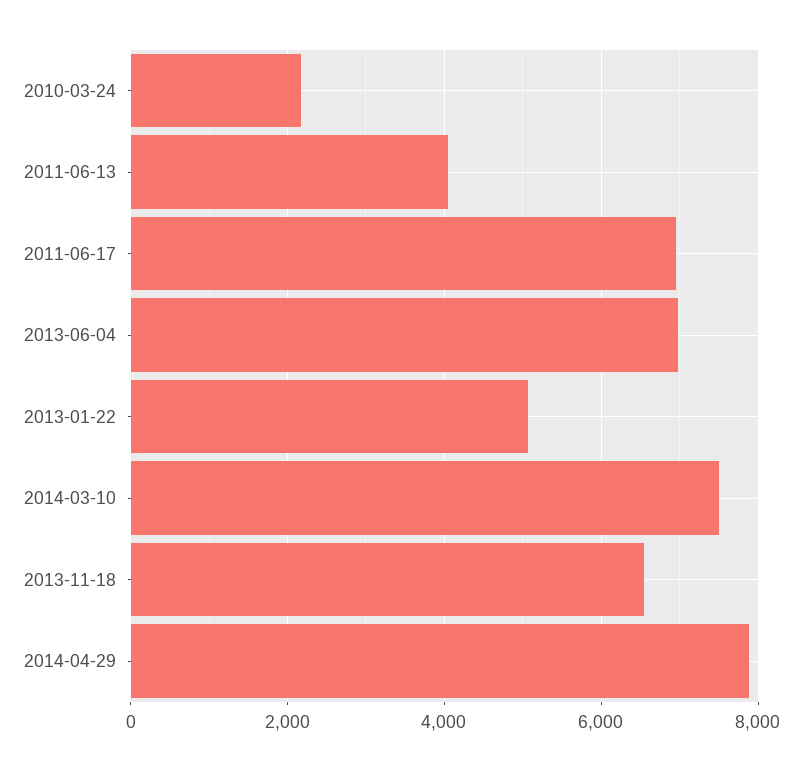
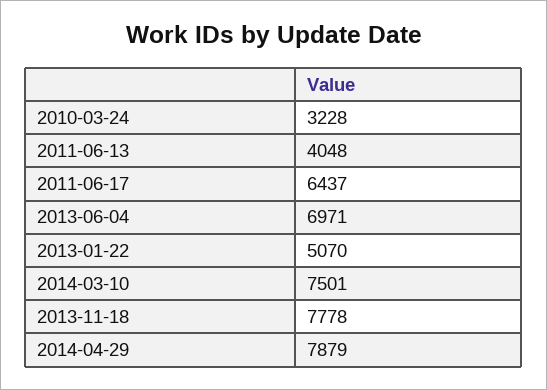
2010-03-24: 2200 -> 3228
2011-06-17: 7000 -> 6437
2013-11-18: 6600 -> 7778

